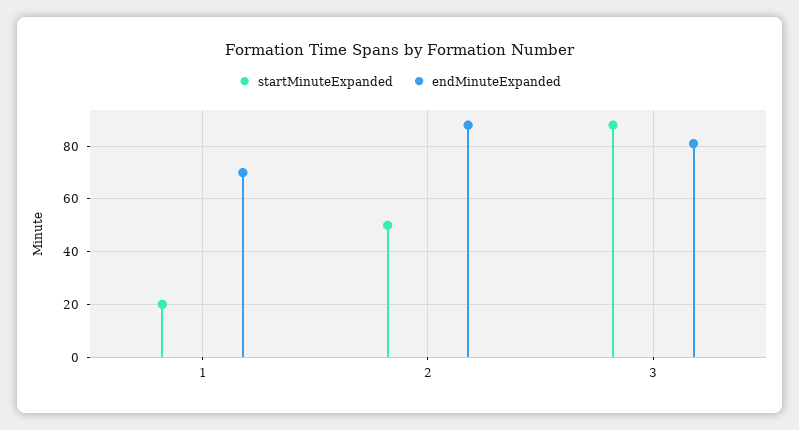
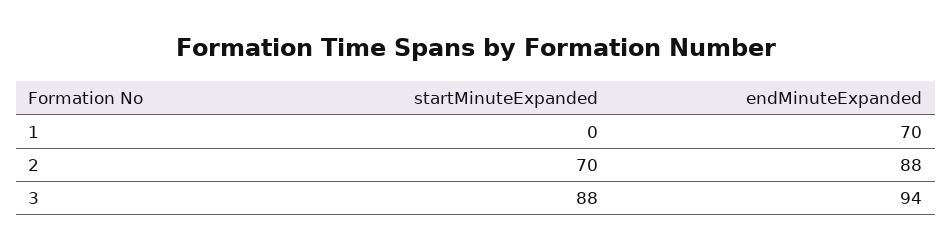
startMinuteExpanded, 1: 20 -> 0
startMinuteExpanded, 2: 50 -> 70
endMinuteExpanded, 3: 80 -> 94

